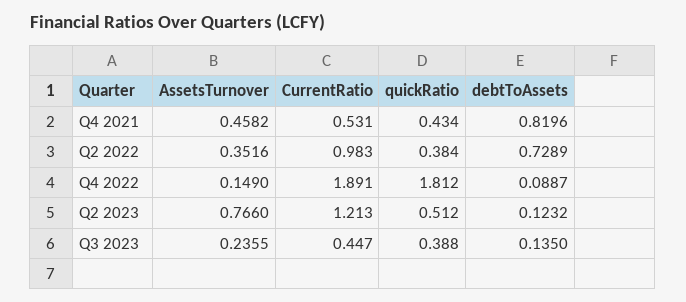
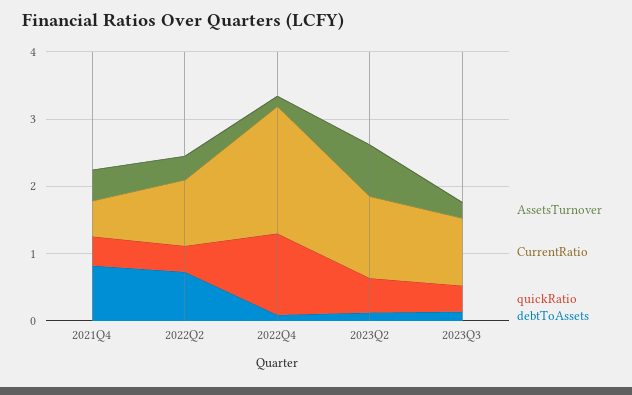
quickRatio, Q4 2022: 1.812 -> 1.2
CurrentRatio, Q3 2023: 0.447 -> 1

